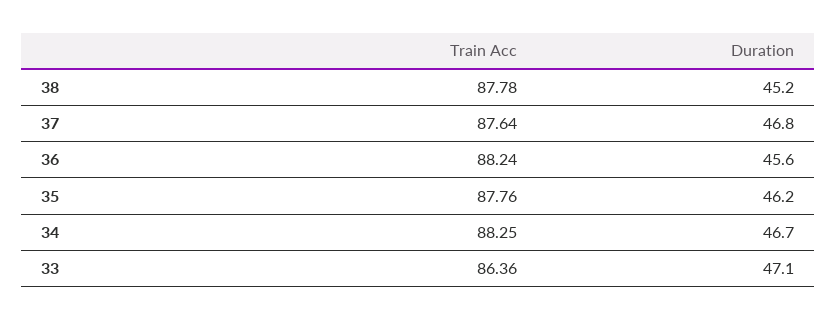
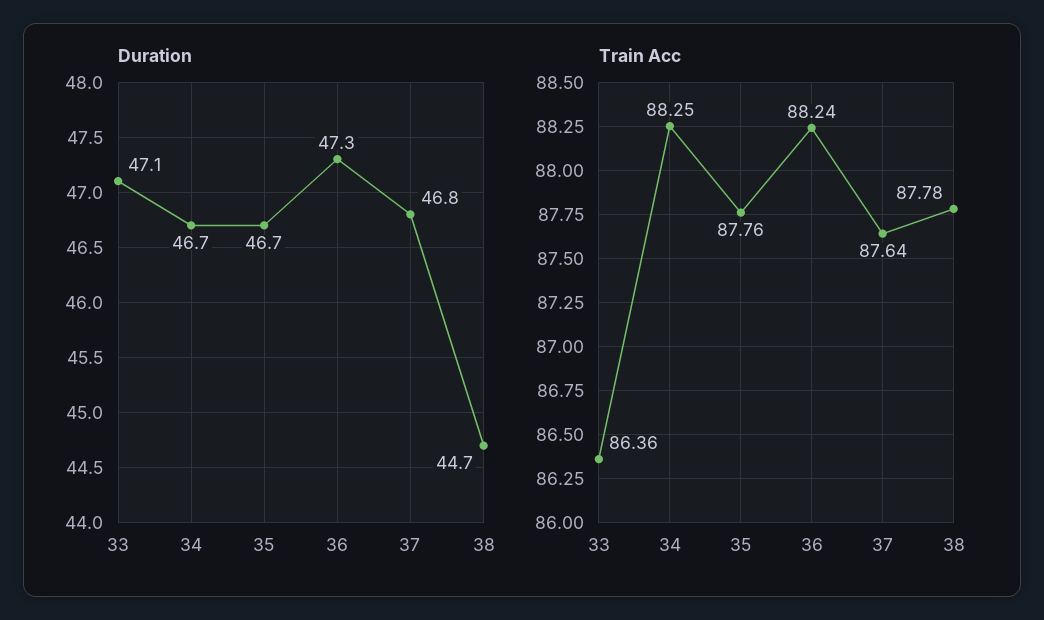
Duration, 38: 45.2 -> 44.7
Duration, 36: 45.6 -> 47.3
Duration, 35: 46.2 -> 46.7

